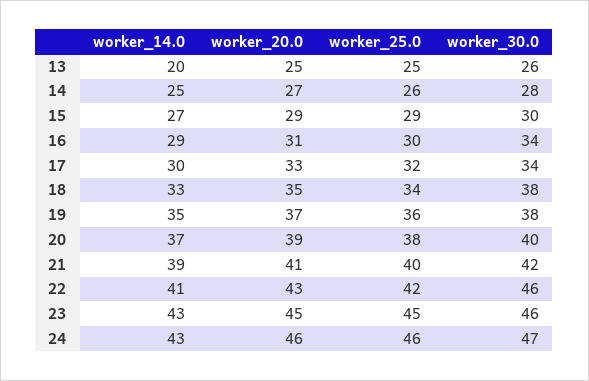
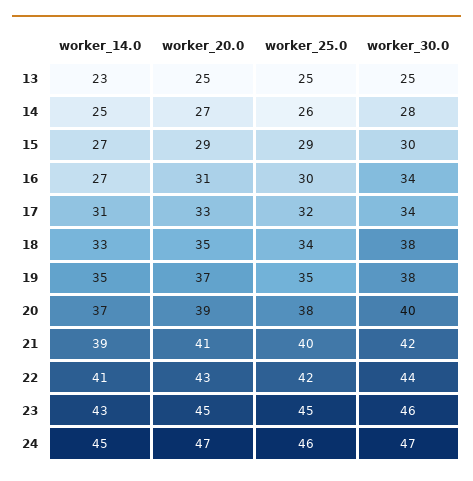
worker_14.0, 13: 20 -> 23
worker_30.0, 13: 26 -> 25
worker_14.0, 16: 29 -> 27
worker_14.0, 17: 30 -> 31
worker_25.0, 19: 36 -> 35
worker_30.0, 22: 46 -> 44
worker_14.0, 24: 43 -> 45
worker_20.0, 24: 46 -> 47

